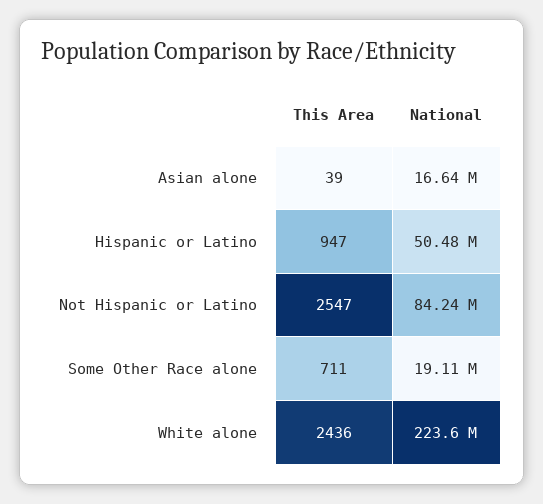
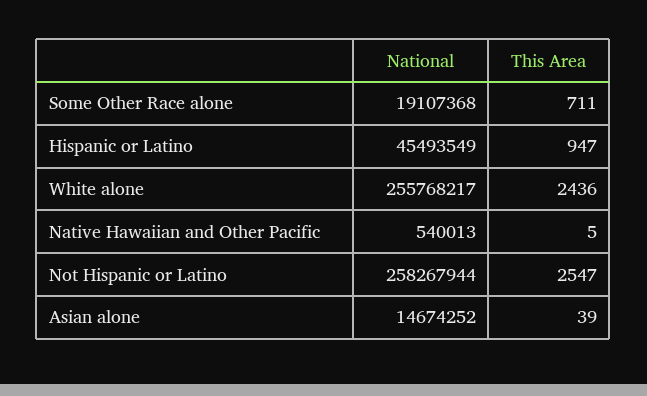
National, Asian alone: 16640000 -> 14674252
National, Hispanic or Latino: 50480000 -> 45493549
National, Not Hispanic or Latino: 84240000 -> 258267944
National, White alone: 223600000 -> 255768217
National, Native Hawaiian and Other Pacific: none -> 540013
This Area, Native Hawaiian and Other Pacific: none -> 5

